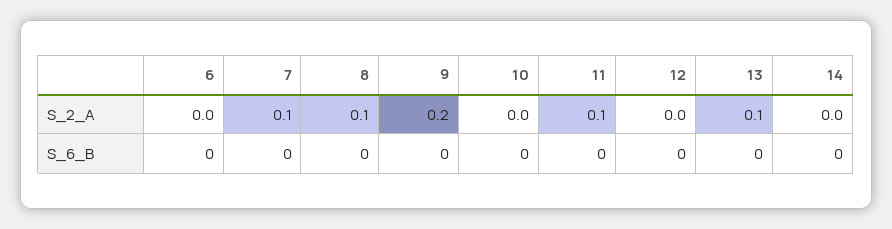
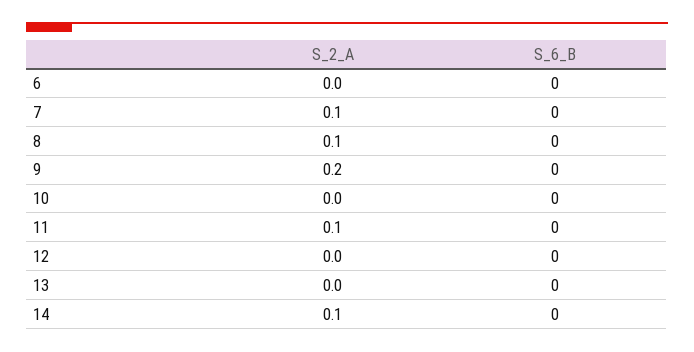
13, S_2_A: 0.1 -> 0
14, S_2_A: 0 -> 0.1

